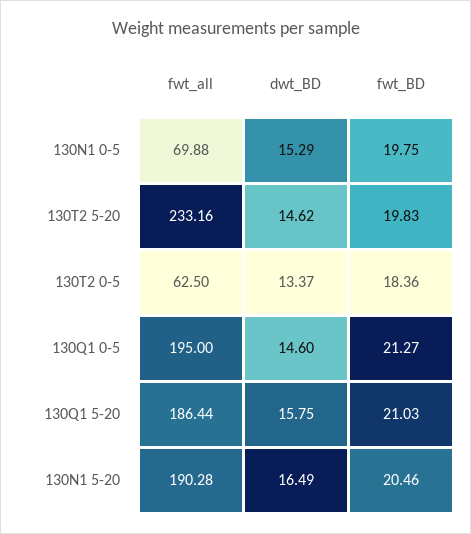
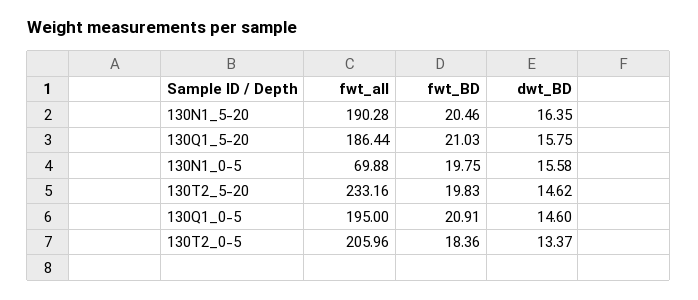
dwt_BD, 130N1 0-5: 15.29 -> 15.58
fwt_all, 130T2 0-5: 62.5 -> 205.96
fwt_BD, 130Q1 0-5: 21.27 -> 20.91
dwt_BD, 130N1 5-20: 16.49 -> 16.35

